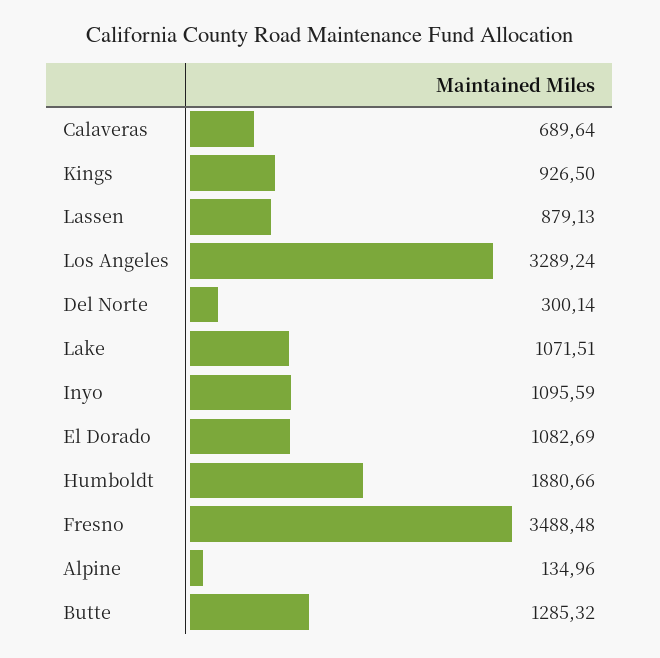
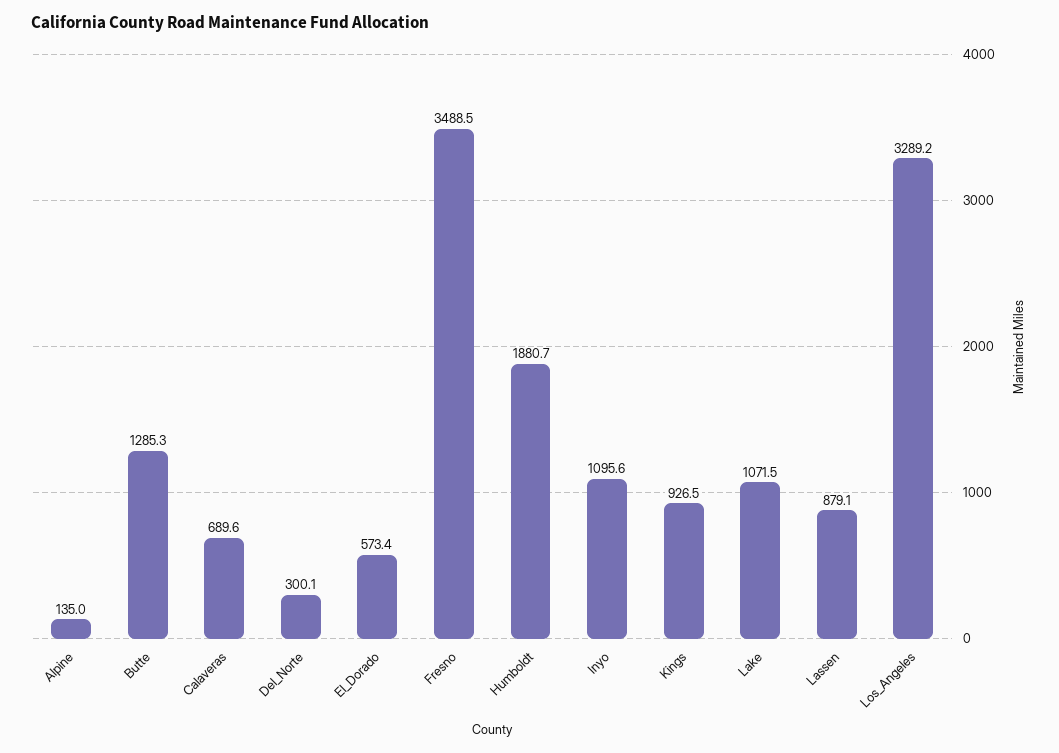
El Dorado: 1082.69 -> 573.4

